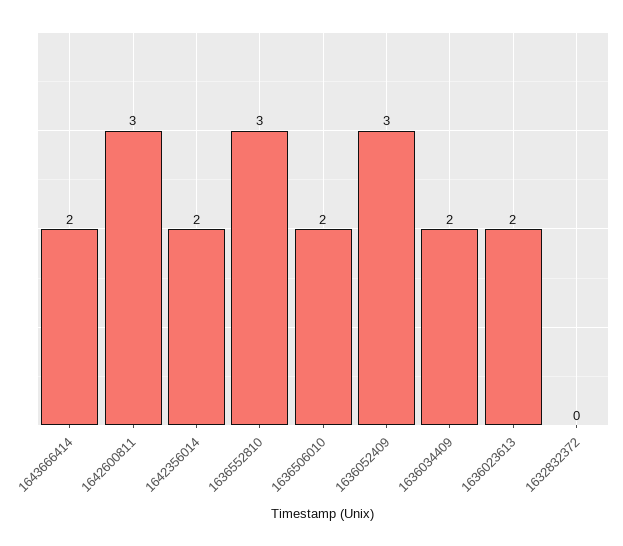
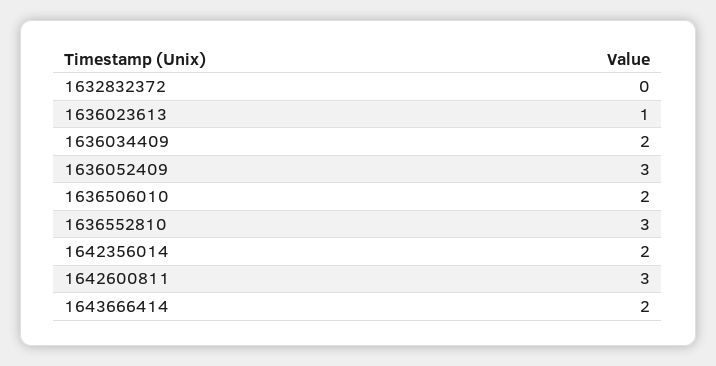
1636023613: 2 -> 1

